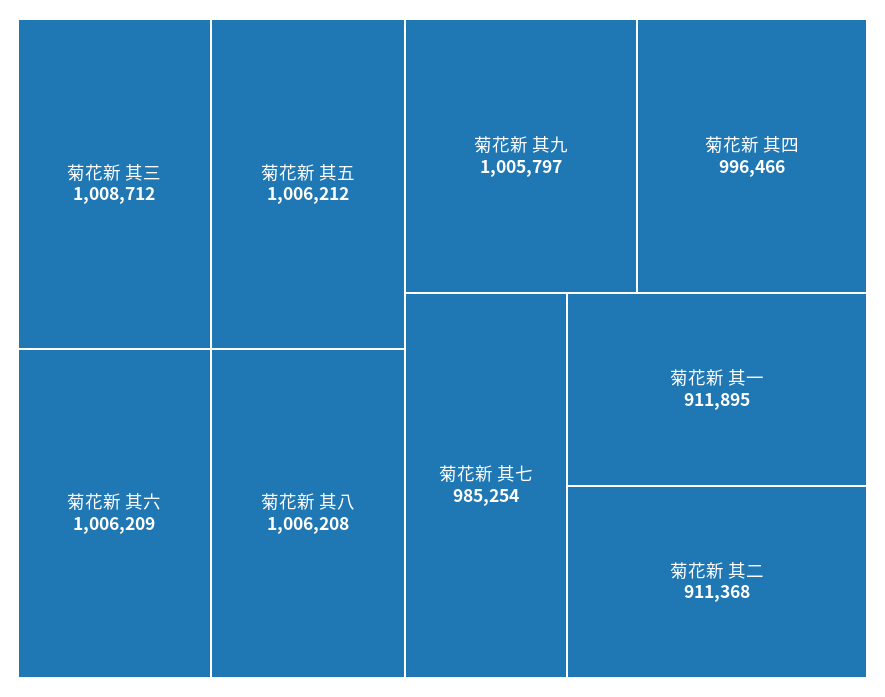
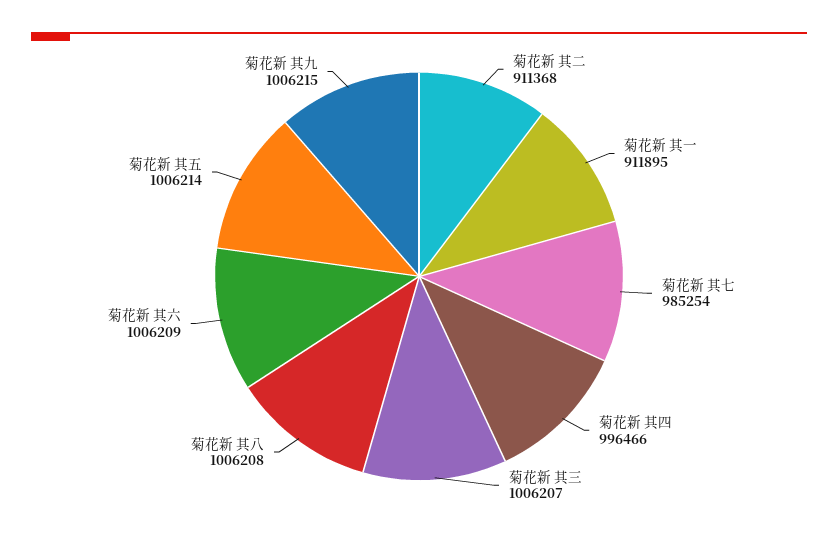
菊花新 其三: 1008712 -> 1006207
菊花新 其五: 1006212 -> 1006214
菊花新 其九: 1005797 -> 1006215

